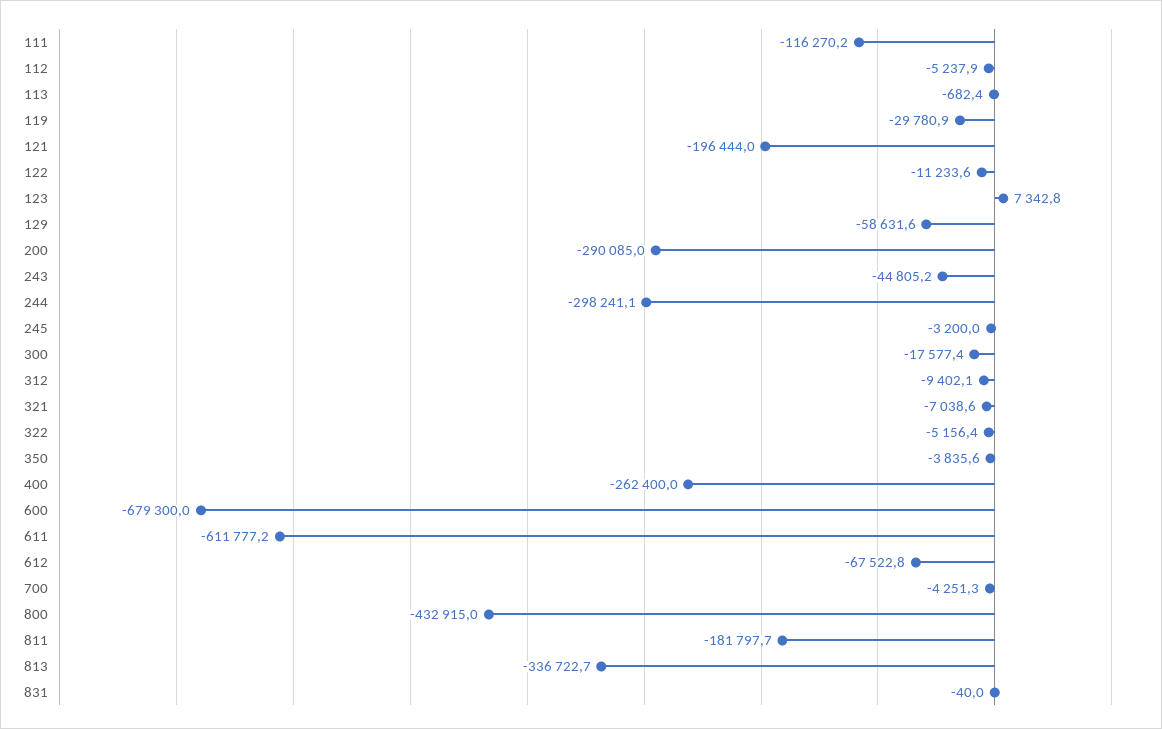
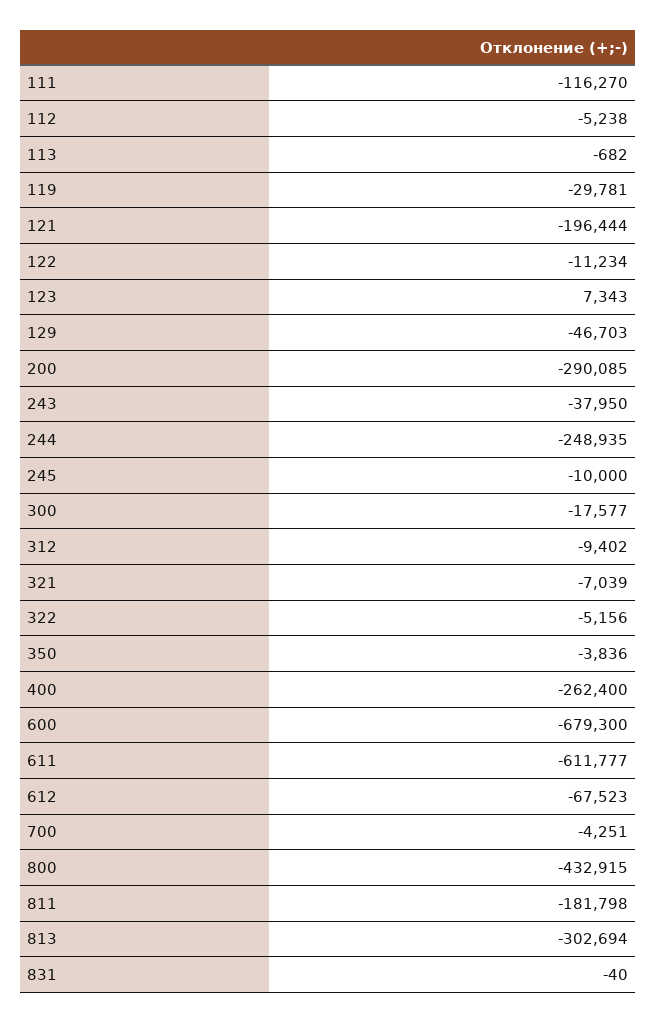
129: -58631.6 -> -46703
243: -44805.2 -> -37950
244: -298241.1 -> -248935
245: -3200 -> -10000
813: -336722.7 -> -302694

